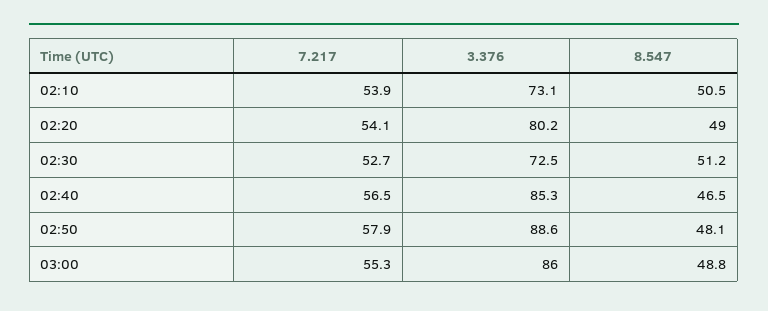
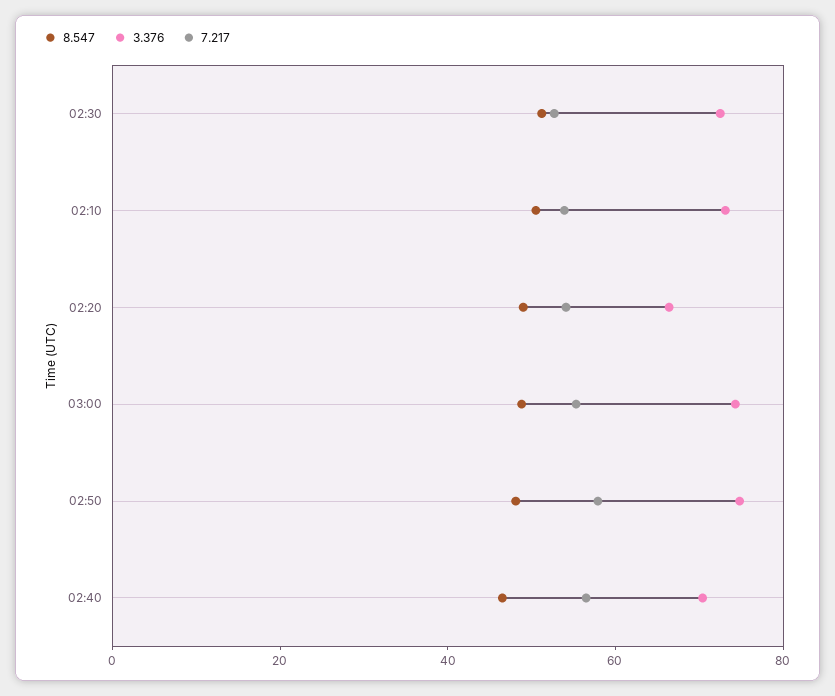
3.376, 02:20: 80.2 -> 65
3.376, 02:40: 85.3 -> 70
3.376, 02:50: 88.6 -> 75
3.376, 03:00: 86 -> 75

